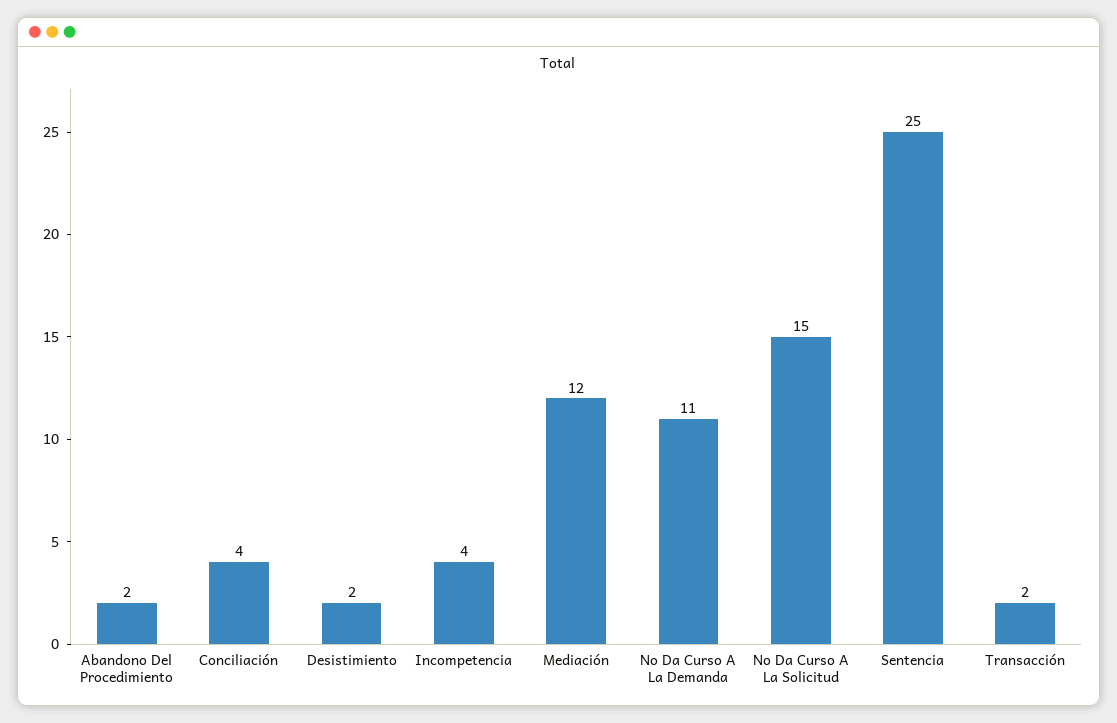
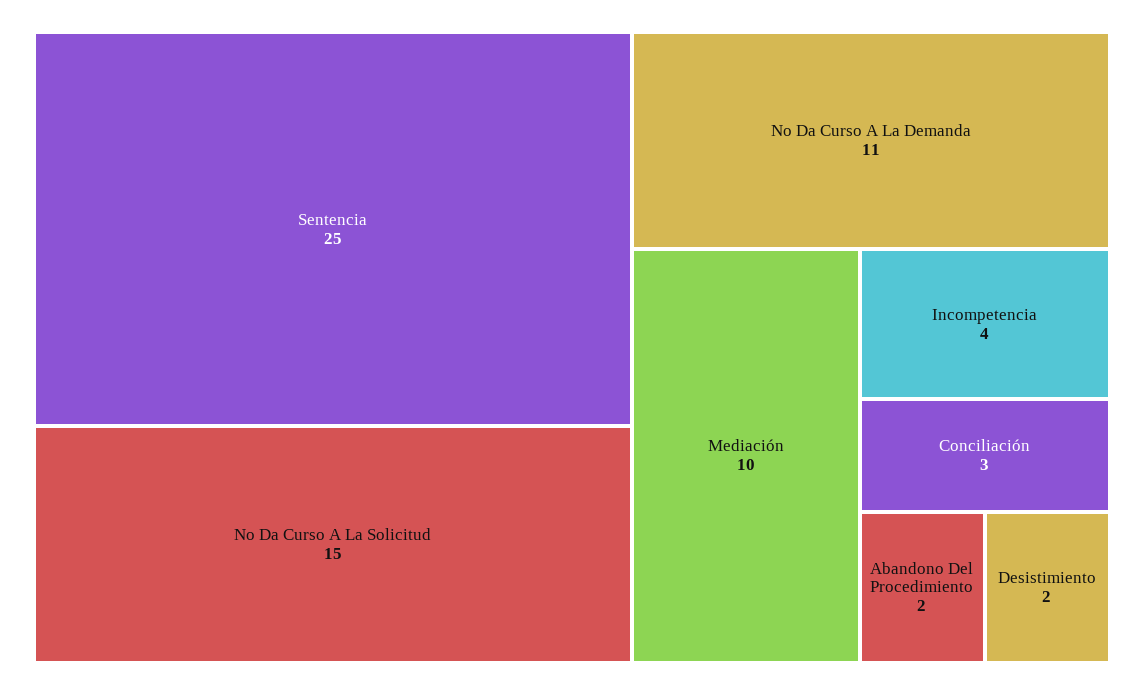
Conciliación: 4 -> 3
Mediación: 12 -> 10
Transacción: 2 -> none

